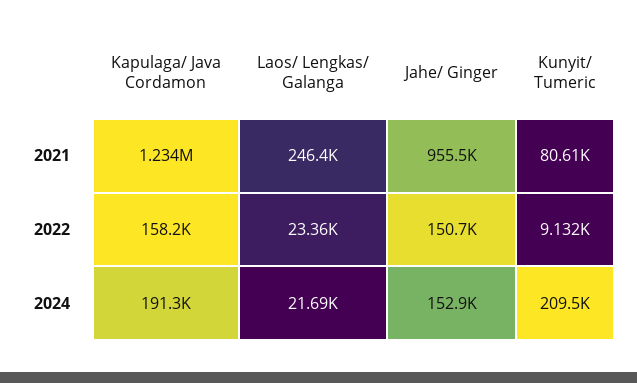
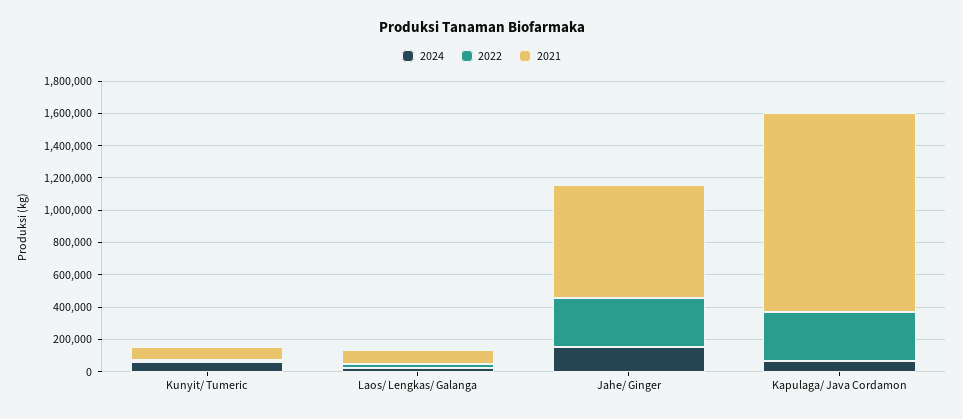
2021, Laos/ Lengkas/ Galanga: 246400 -> 100000
2021, Jahe/ Ginger: 955500 -> 700000
2022, Kapulaga/ Java Cordamon: 158200 -> 300000
2022, Jahe/ Ginger: 150700 -> 300000
2024, Kapulaga/ Java Cordamon: 191300 -> 50000
2024, Kunyit/ Tumeric: 209500 -> 50000

